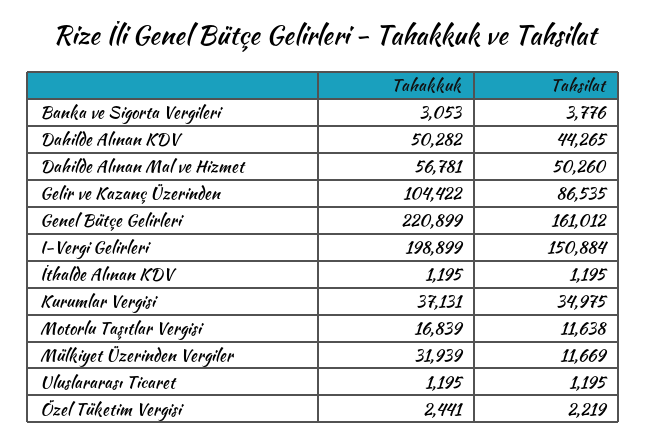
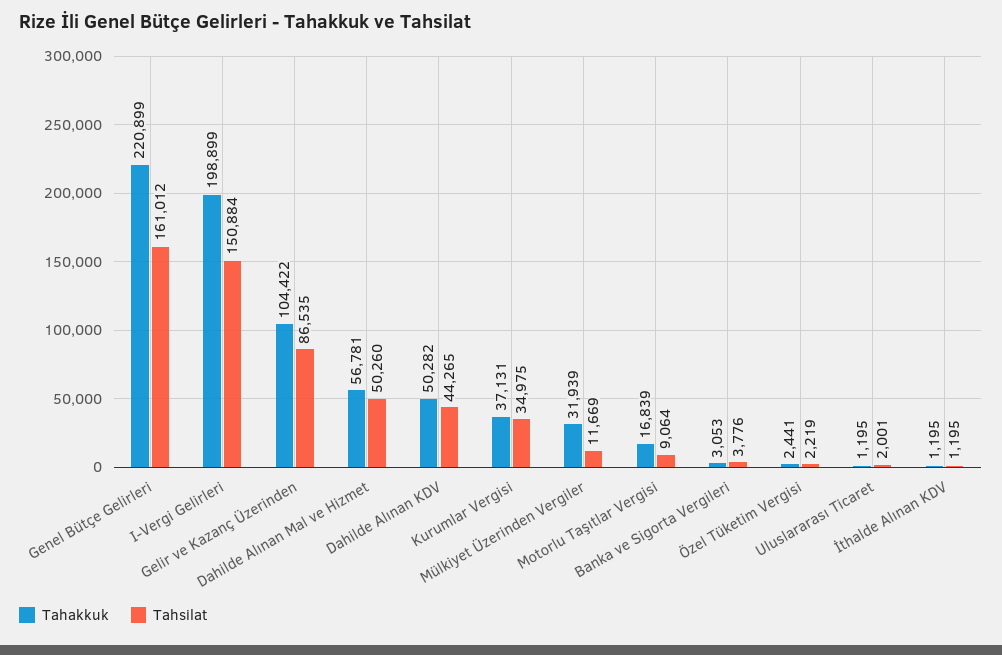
Tahsilat, Motorlu Taşıtlar Vergisi: 11638 -> 9064
Tahsilat, Uluslararası Ticaret: 1195 -> 2001

